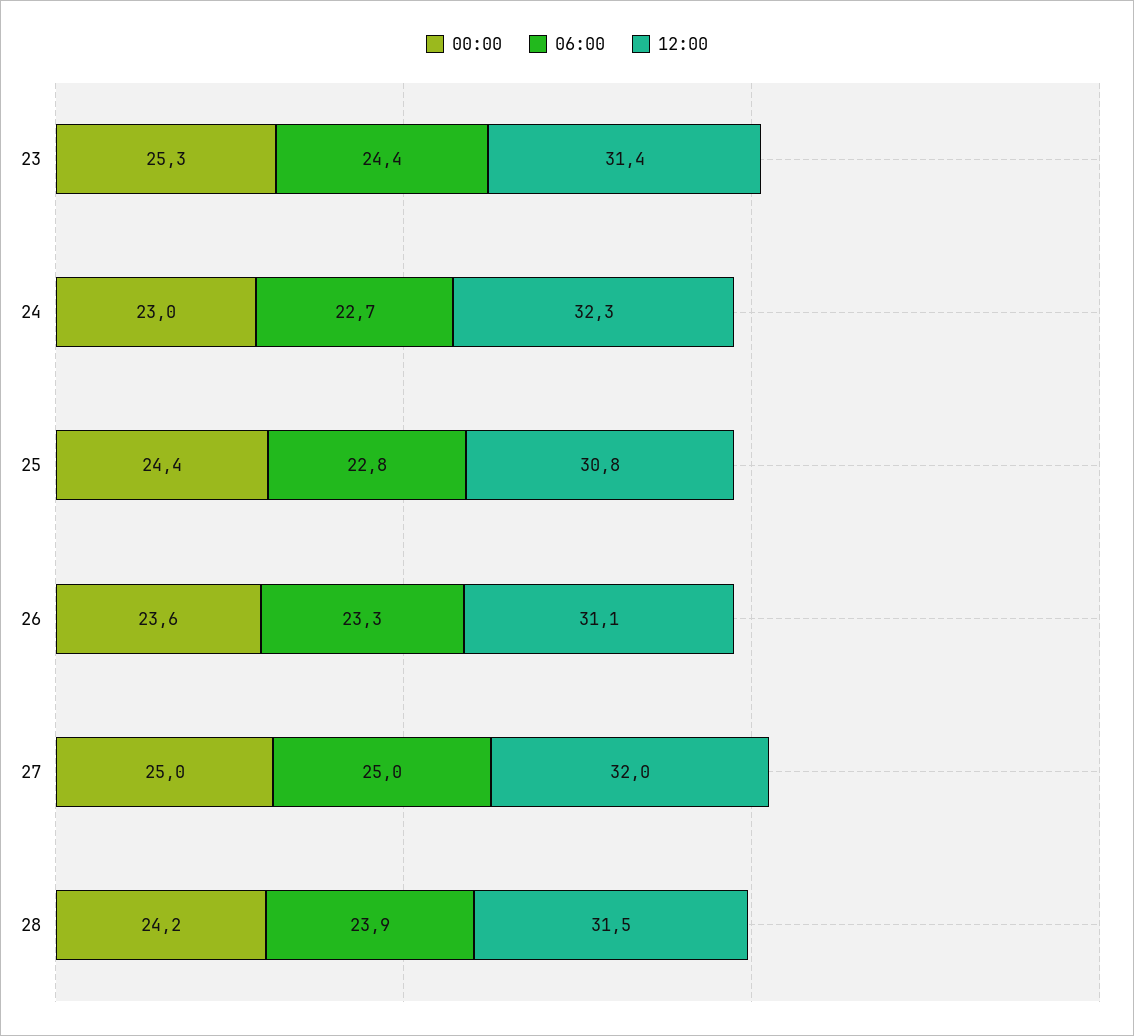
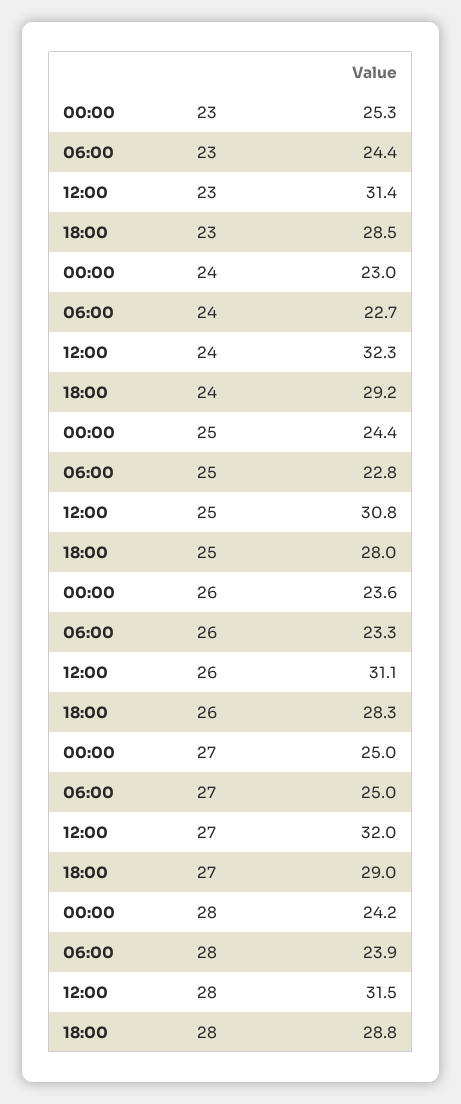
18:00, 23: none -> 28.5
18:00, 24: none -> 29.2
18:00, 25: none -> 28
18:00, 26: none -> 28.3
18:00, 27: none -> 29
18:00, 28: none -> 28.8

